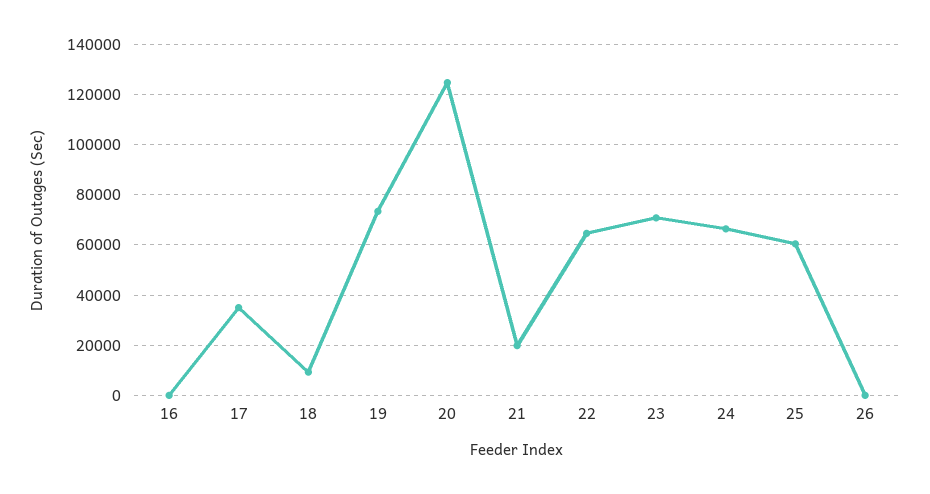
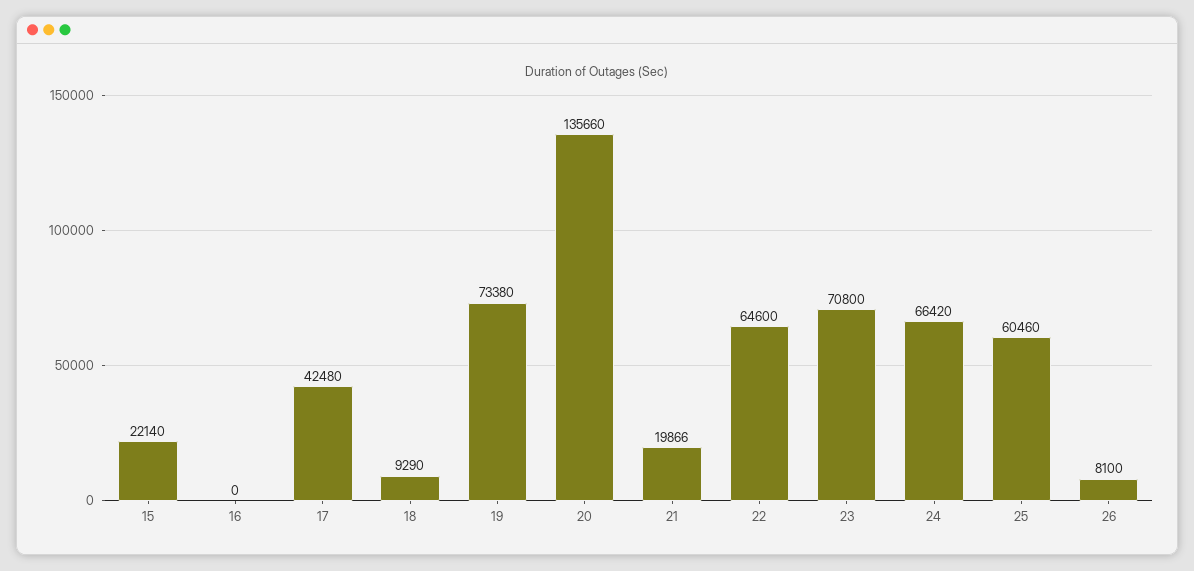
17: 35000 -> 42480
20: 125000 -> 135660
26: 0 -> 8100
15: none -> 22140

